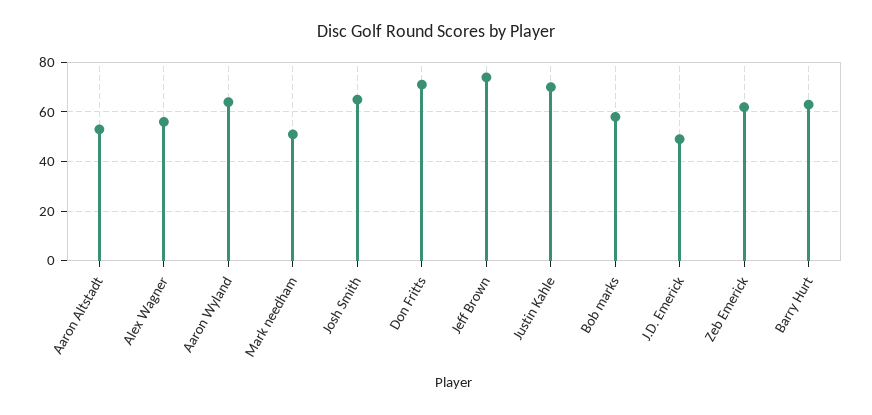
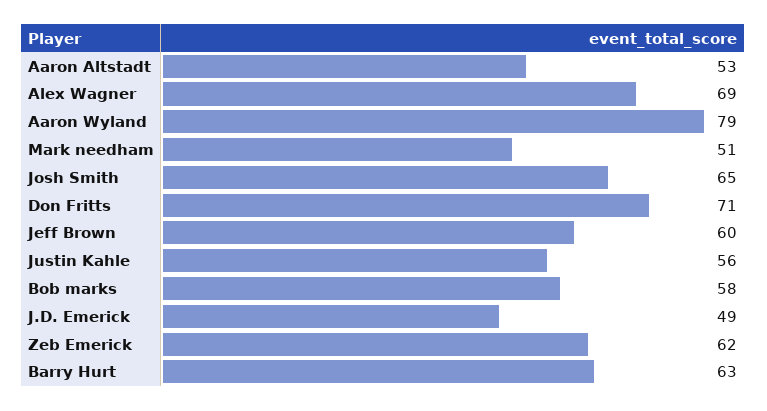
Alex Wagner: 55 -> 69
Aaron Wyland: 65 -> 79
Jeff Brown: 75 -> 60
Justin Kahle: 70 -> 56

